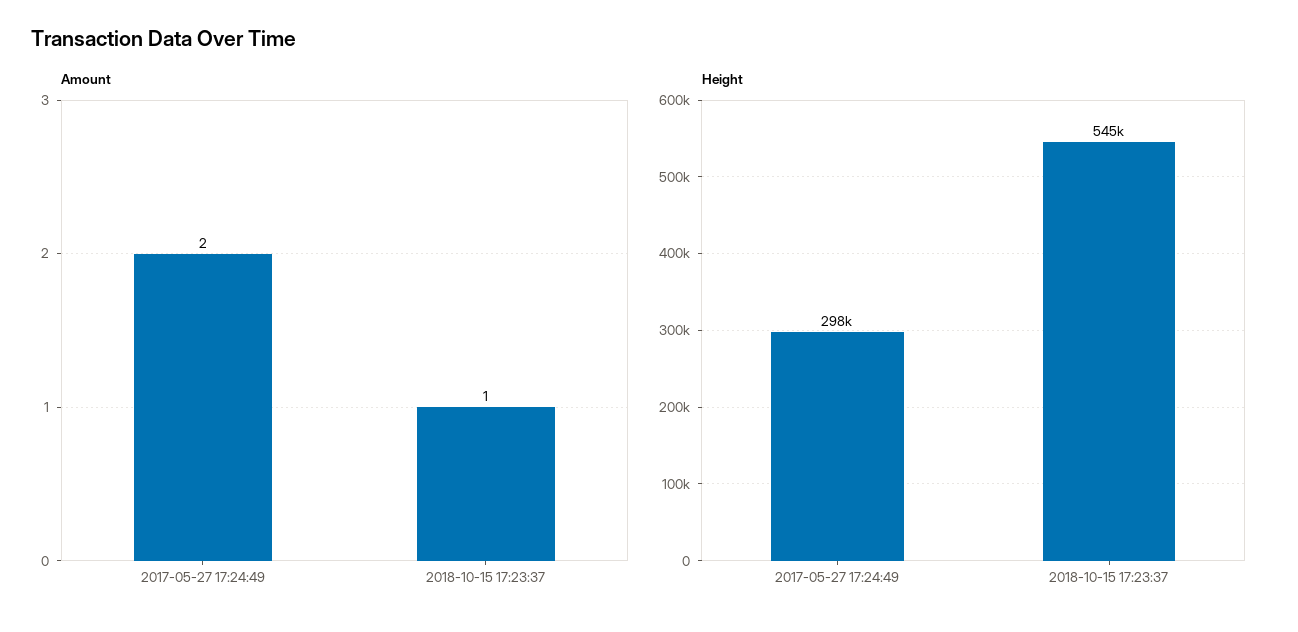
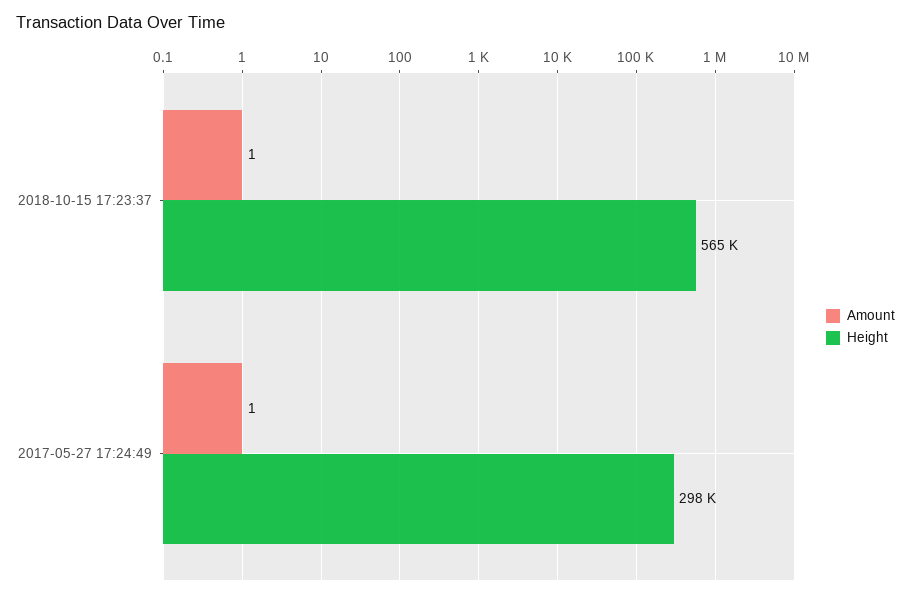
Amount, 2017-05-27 17:24:49: 2 -> 1
Height, 2018-10-15 17:23:37: 545000 -> 565000

